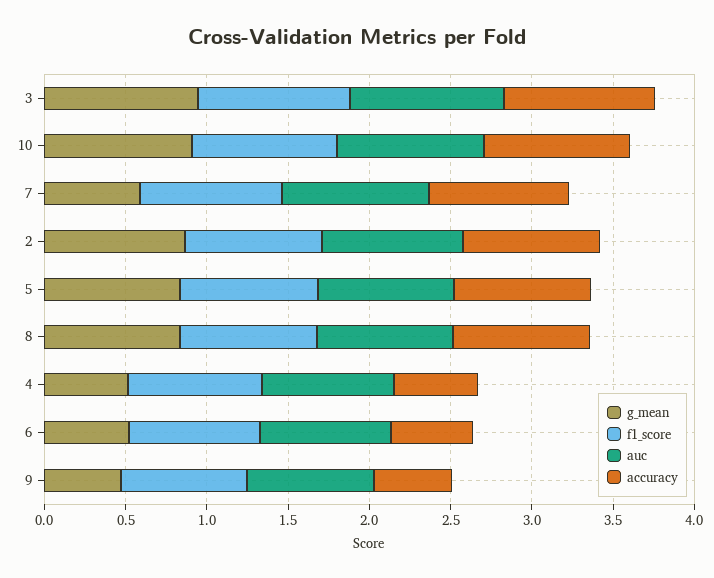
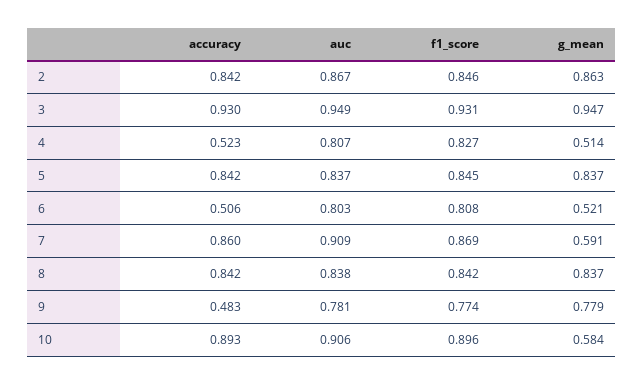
g_mean, 10: 0.9 -> 0.584
g_mean, 9: 0.5 -> 0.779

